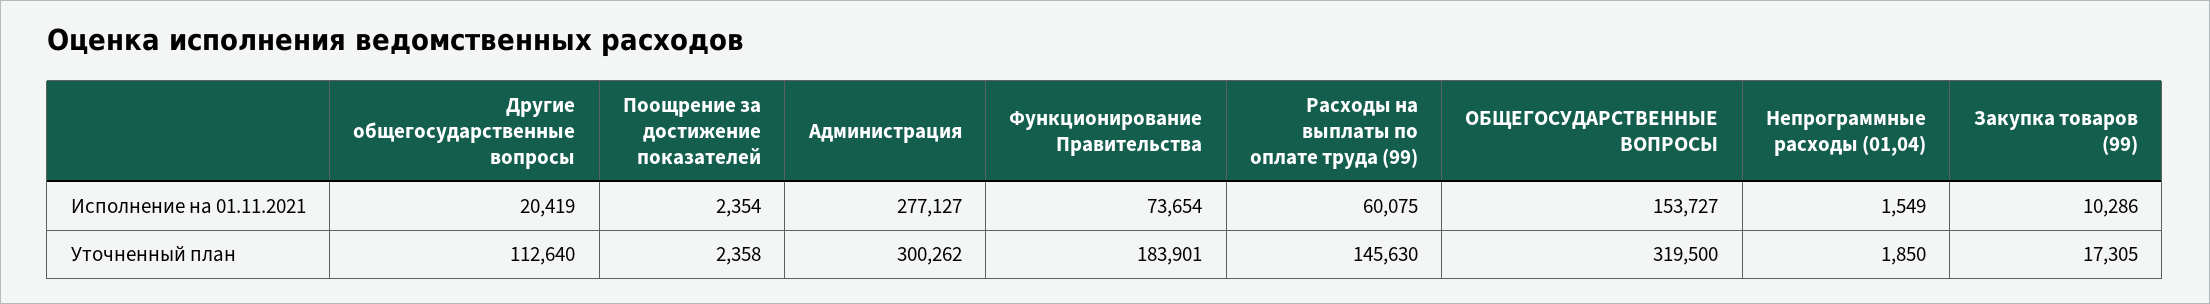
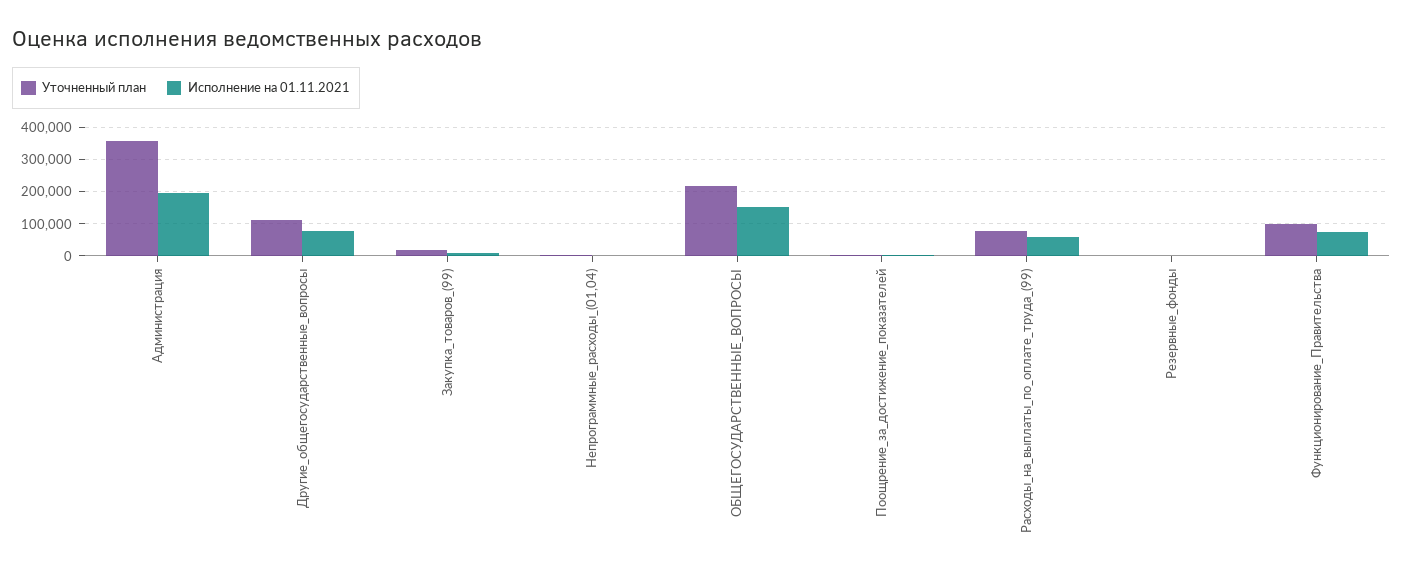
Исполнение на 01.11.2021, Другие общегосударственные вопросы: 20419 -> 80000
Исполнение на 01.11.2021, Администрация: 277127 -> 200000
Уточненный план, Администрация: 300262 -> 360000
Уточненный план, Функционирование Правительства: 183901 -> 100000
Уточненный план, Расходы на выплаты по оплате труда (99): 145630 -> 80000
Уточненный план, ОБЩЕГОСУДАРСТВЕННЫЕ ВОПРОСЫ: 319500 -> 220000
Уточненный план, Резервные_фонды: none -> 0
Исполнение на 01.11.2021, Резервные_фонды: none -> 0

